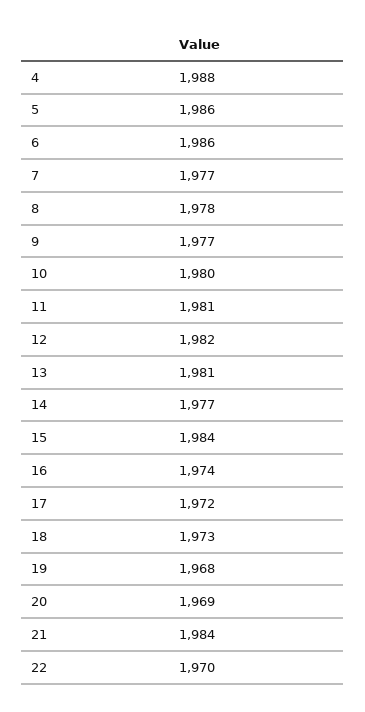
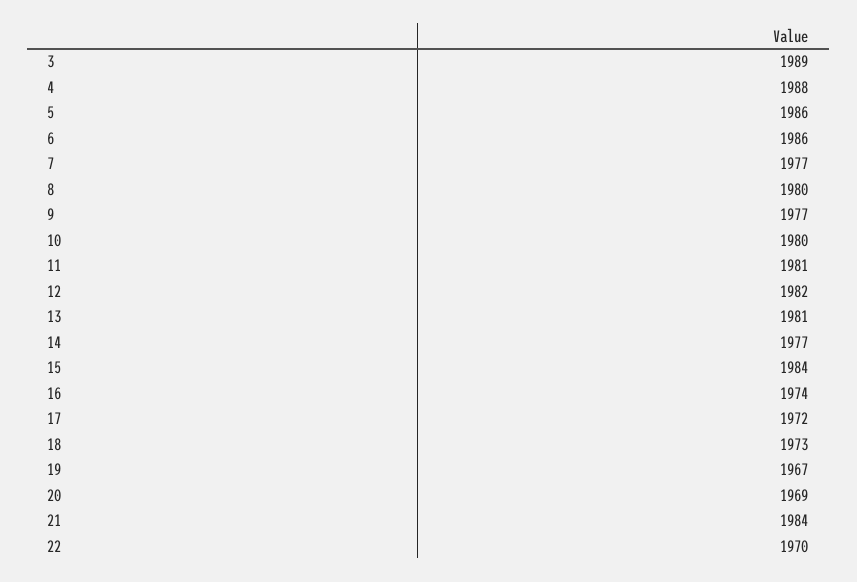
8: 1978 -> 1980
19: 1968 -> 1967
3: none -> 1989

